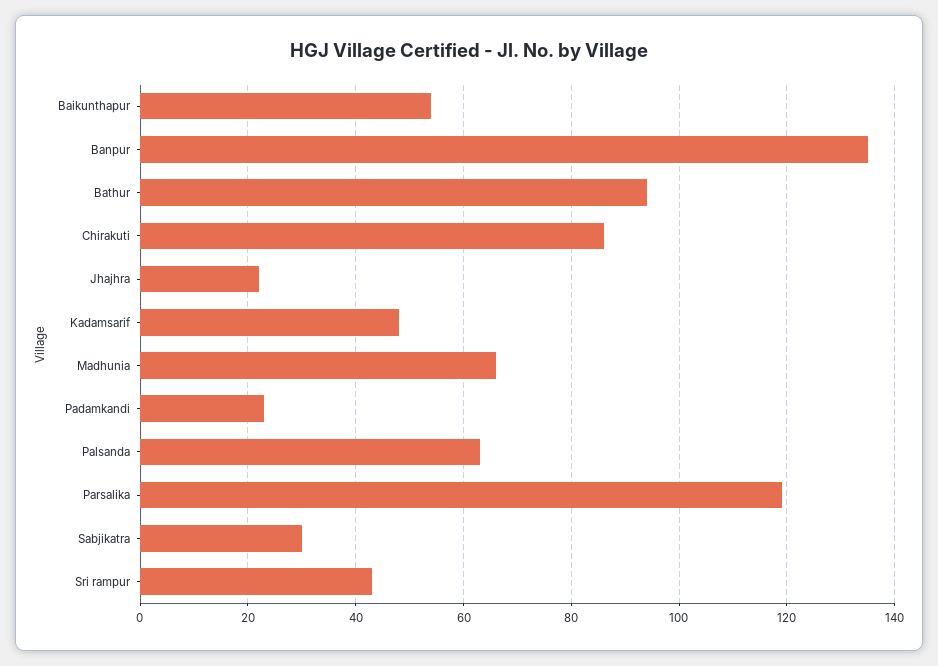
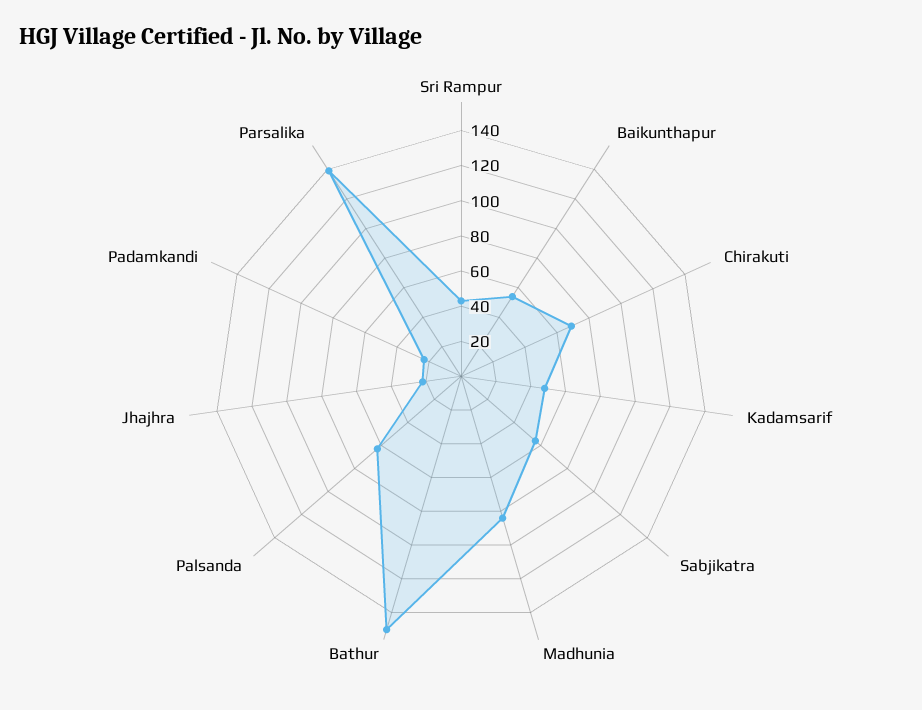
Banpur: 135 -> none
Bathur: 95 -> 150
Chirakuti: 85 -> 70
Madhunia: 65 -> 85
Parsalika: 120 -> 140
Sabjikatra: 30 -> 55

